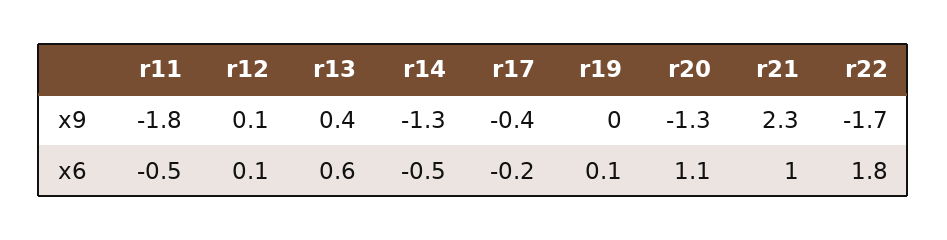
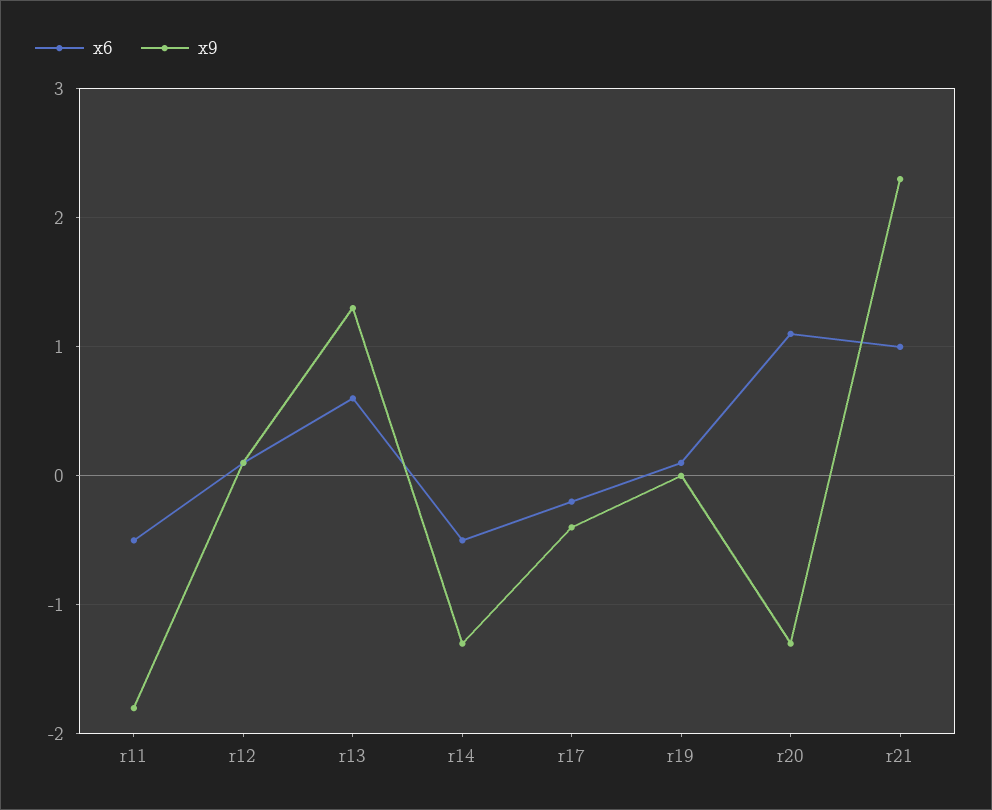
x9, r13: 0.4 -> 1.3
x9, r22: -1.7 -> none
x6, r22: 1.8 -> none

